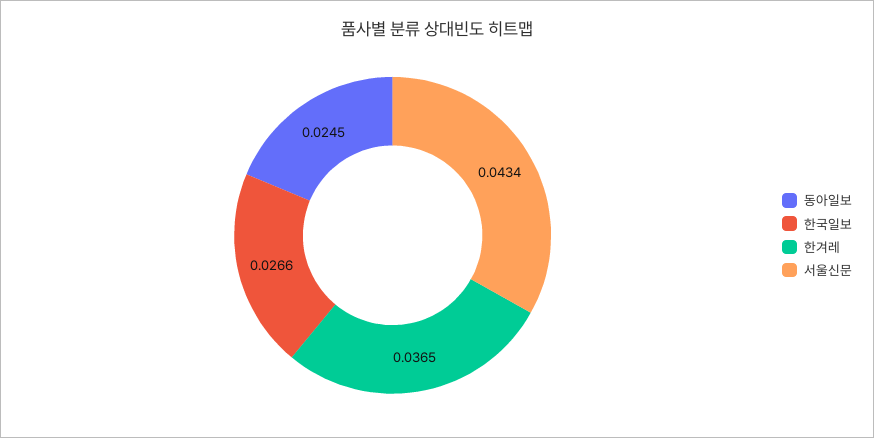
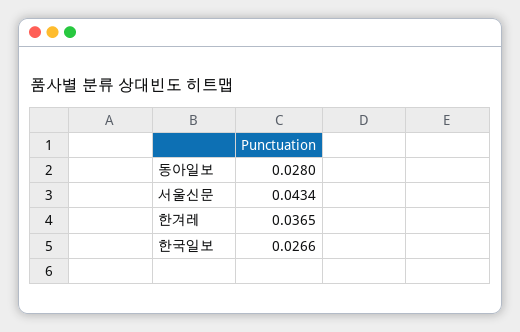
동아일보: 0.0245 -> 0.028

